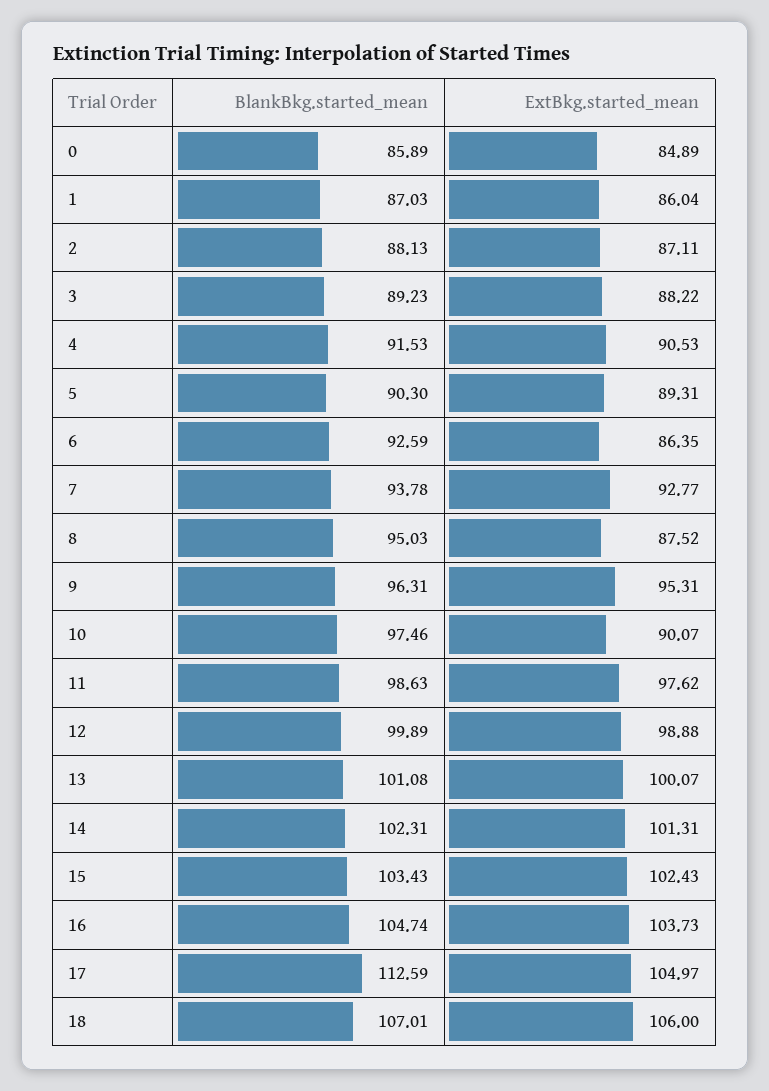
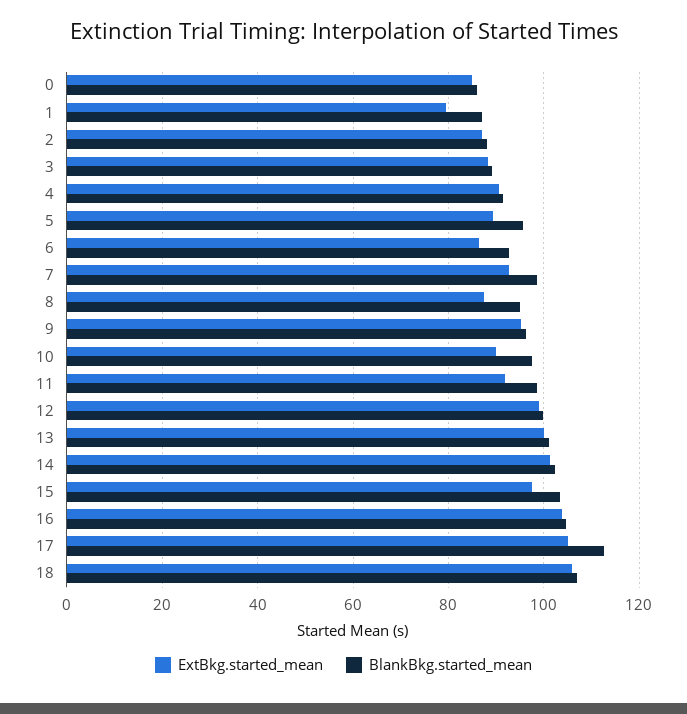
ExtBkg.started_mean, 1: 86.04 -> 80
BlankBkg.started_mean, 5: 90.3 -> 96
BlankBkg.started_mean, 7: 93.78 -> 98
ExtBkg.started_mean, 11: 97.62 -> 92
ExtBkg.started_mean, 15: 102.43 -> 98

